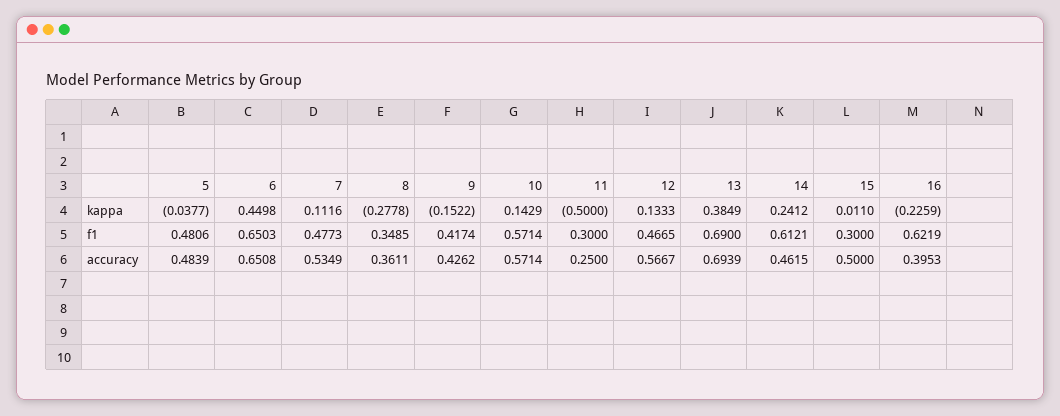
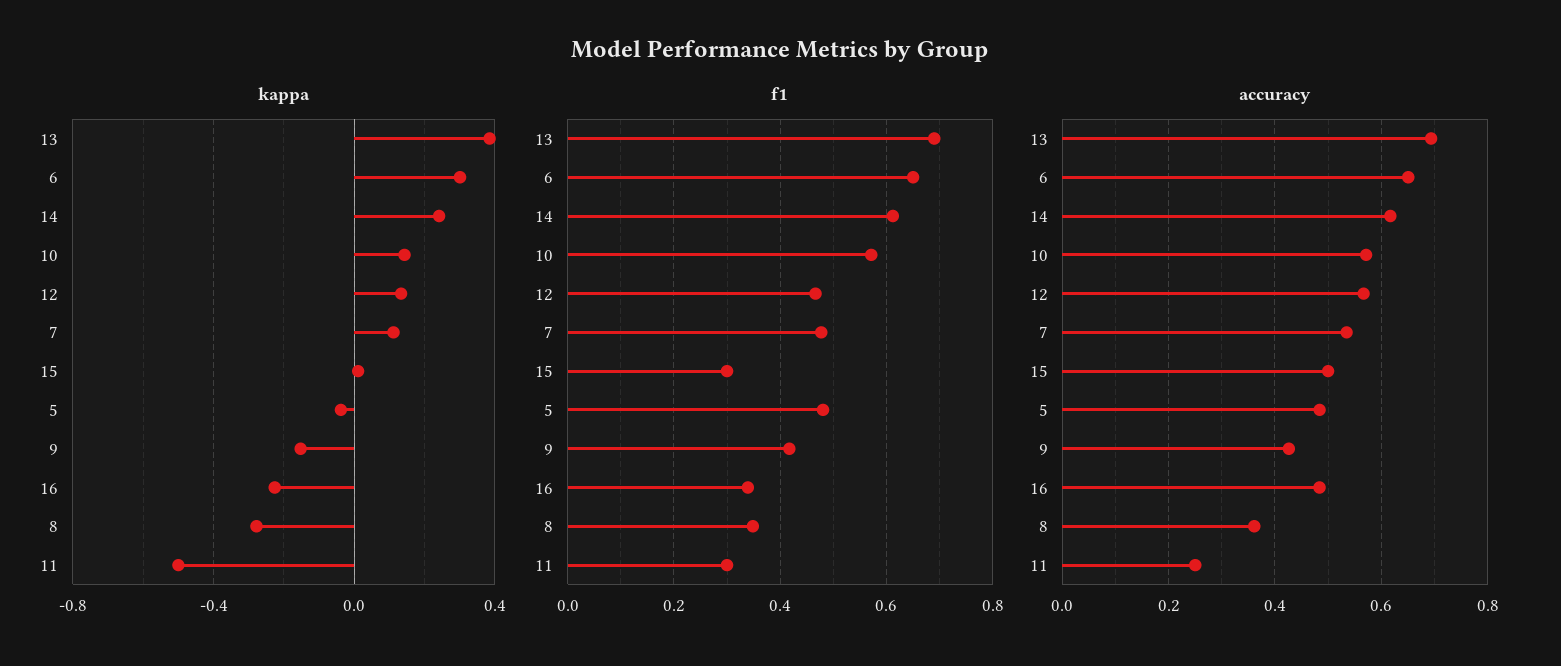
kappa, 6: 0.4498 -> 0.3
f1, 16: 0.6219 -> 0.34
accuracy, 14: 0.4615 -> 0.62
accuracy, 16: 0.3953 -> 0.48

